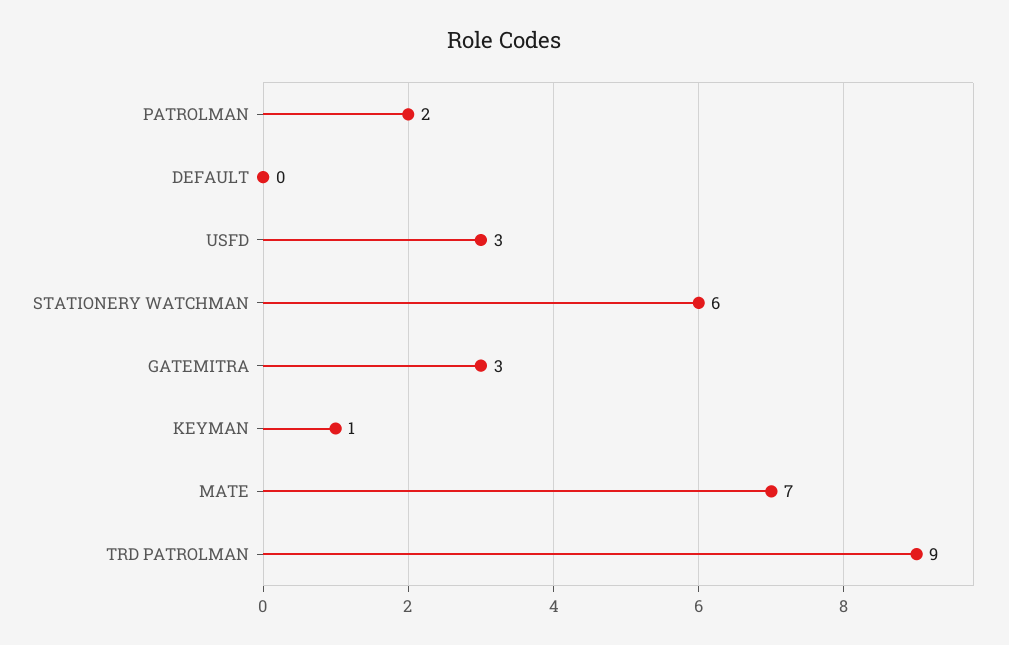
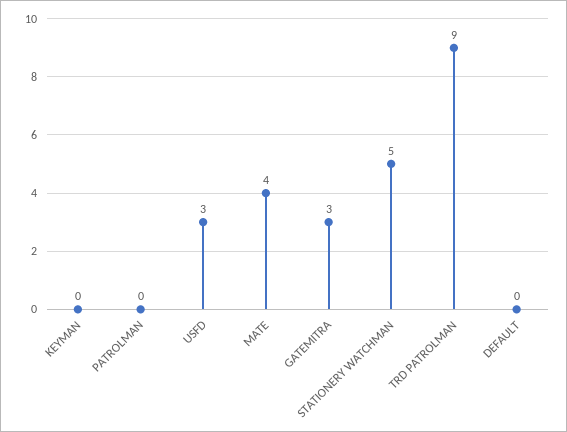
PATROLMAN: 2 -> 0
STATIONERY WATCHMAN: 6 -> 5
KEYMAN: 1 -> 0
MATE: 7 -> 4

